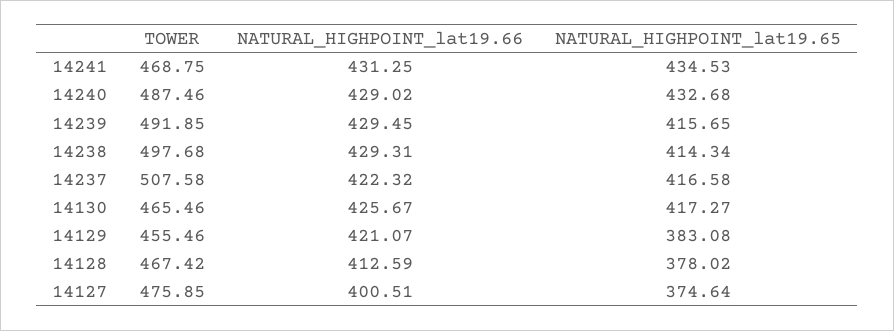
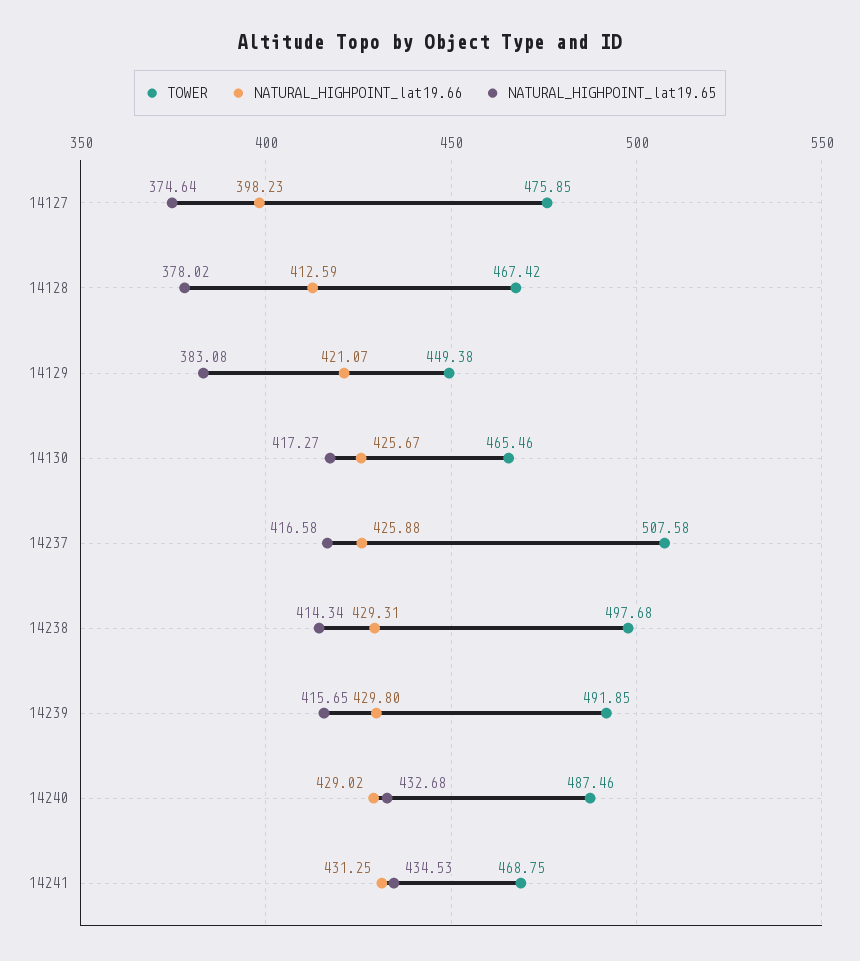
NATURAL_HIGHPOINT_lat19.66, 14239: 429.45 -> 429.8
NATURAL_HIGHPOINT_lat19.66, 14237: 422.32 -> 425.88
TOWER, 14129: 455.46 -> 449.38
NATURAL_HIGHPOINT_lat19.66, 14127: 400.51 -> 398.23

